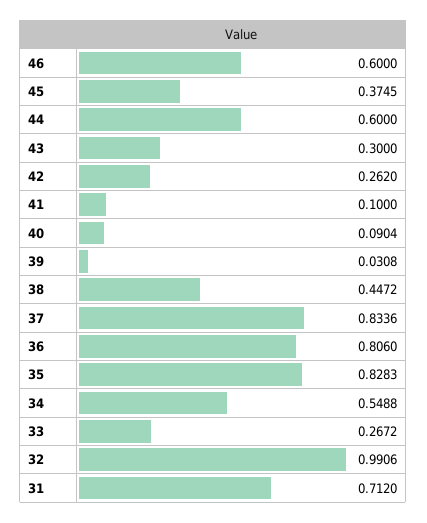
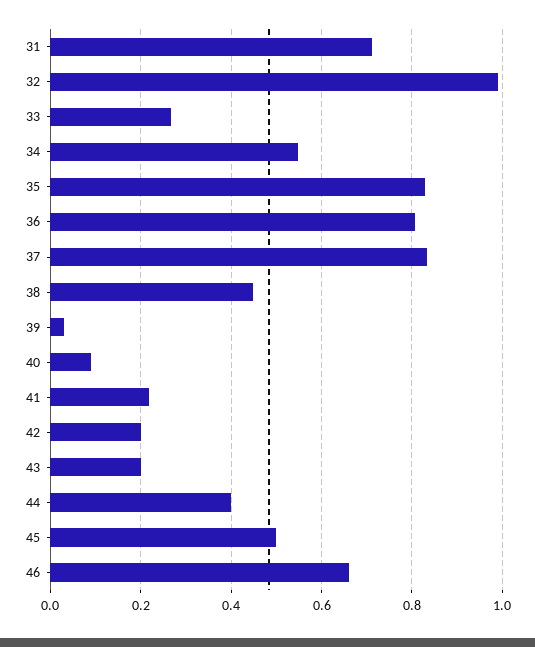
46: 0.6 -> 0.66
45: 0.3745 -> 0.5
44: 0.6 -> 0.4
43: 0.3 -> 0.2
42: 0.262 -> 0.2
41: 0.1 -> 0.22

